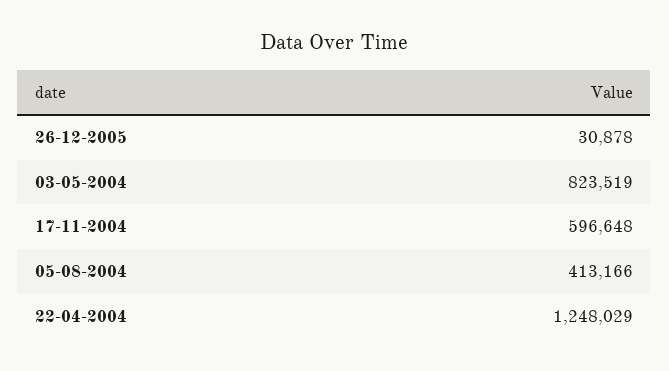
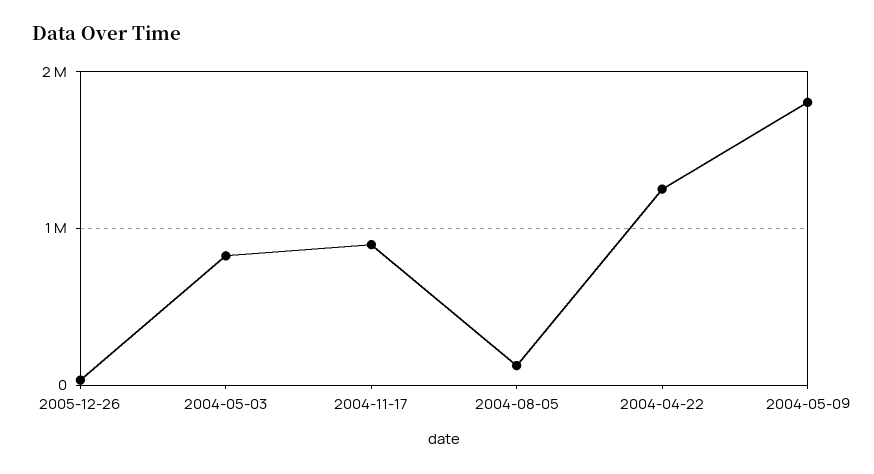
17-11-2004: 596648 -> 900000
05-08-2004: 413166 -> 100000
2004-05-09: none -> 1800000

